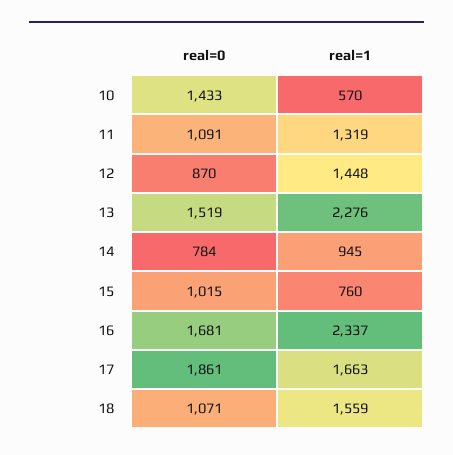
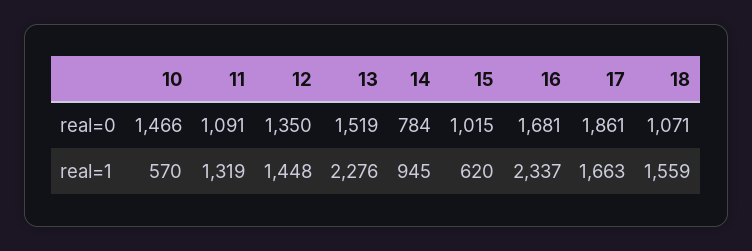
real=0, 10: 1433 -> 1466
real=0, 12: 870 -> 1350
real=1, 15: 760 -> 620

